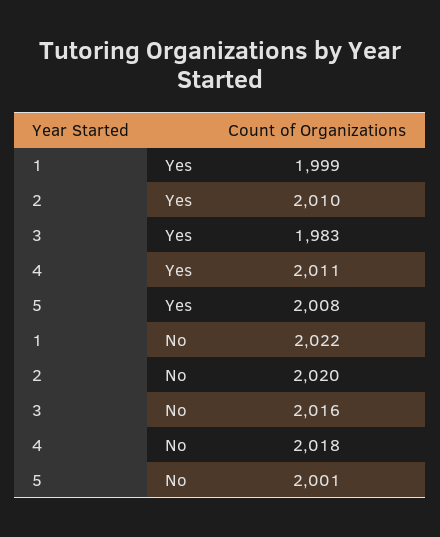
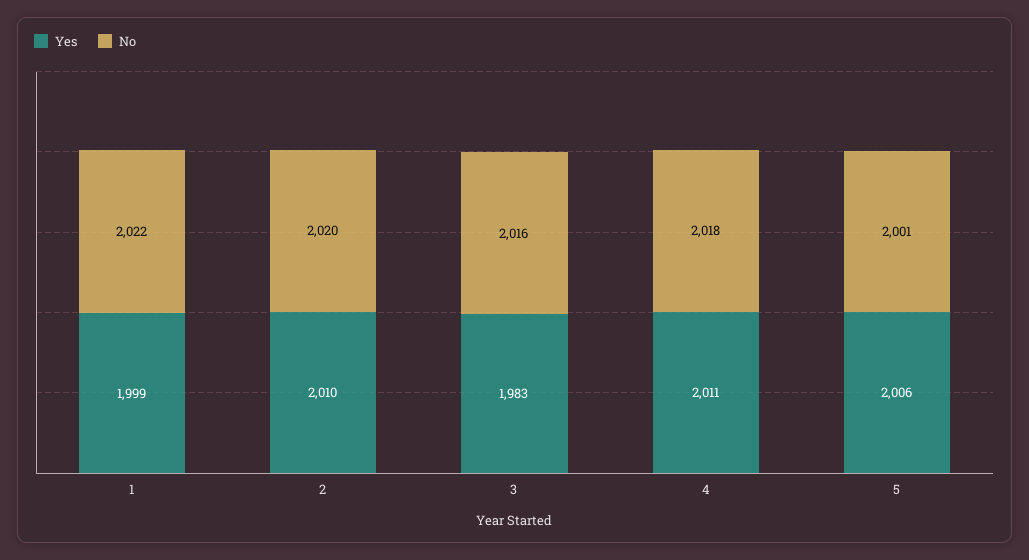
Yes, 5: 2008 -> 2006

